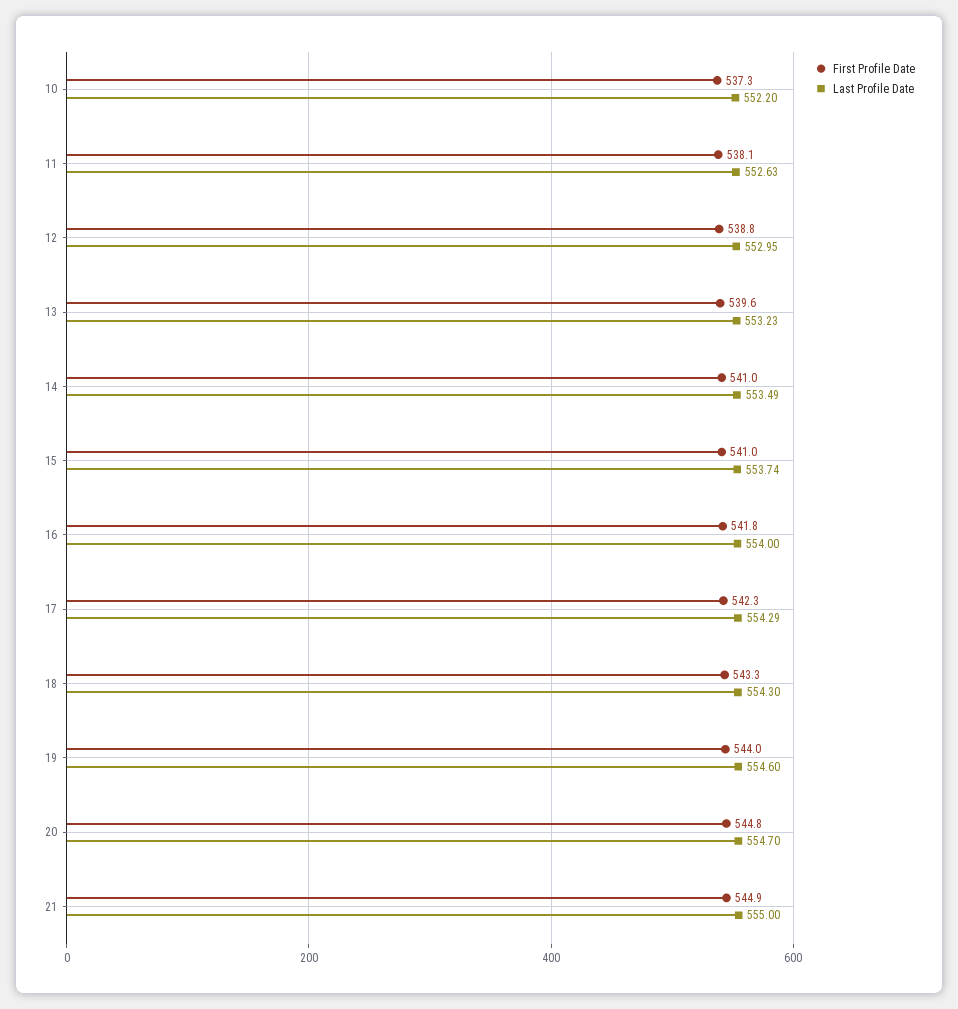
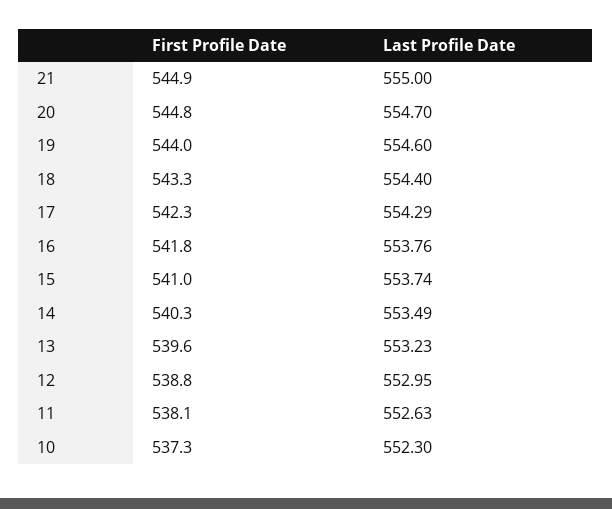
Last Profile Date, 10: 552.2 -> 552.3
First Profile Date, 14: 541 -> 540.3
Last Profile Date, 16: 554 -> 553.76
Last Profile Date, 18: 554.3 -> 554.4

